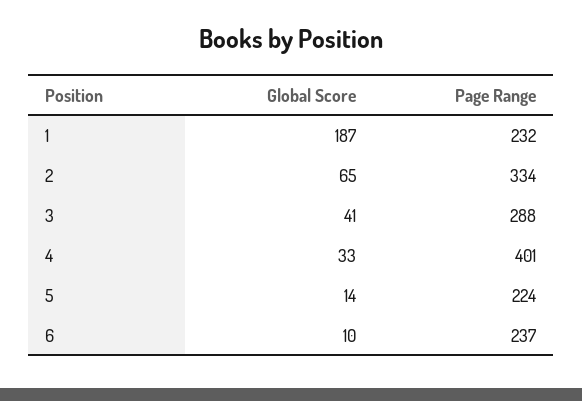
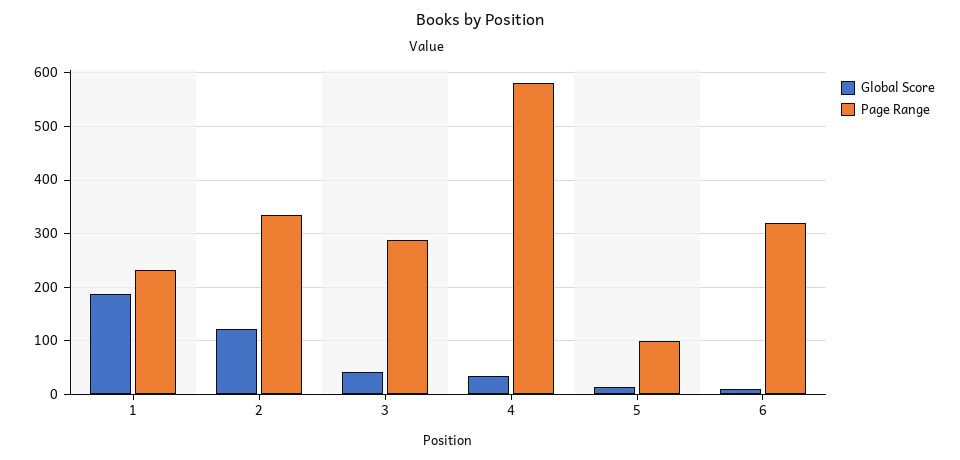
Global Score, 2: 65 -> 120
Page Range, 4: 401 -> 580
Page Range, 5: 224 -> 100
Page Range, 6: 237 -> 320

